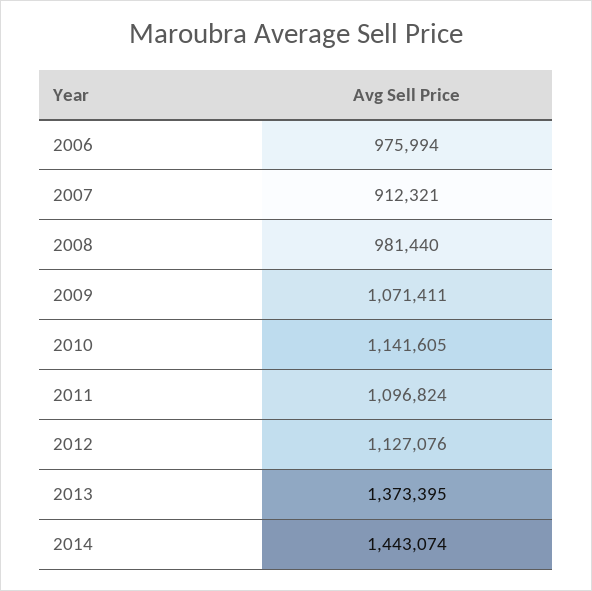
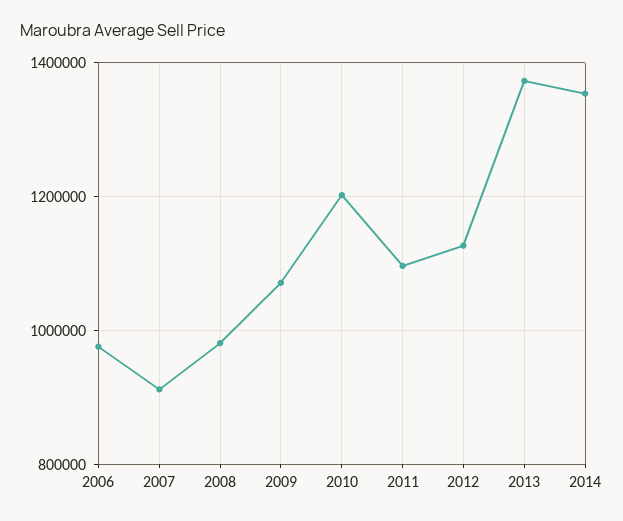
2010: 1141605 -> 1200000
2014: 1443074 -> 1360000

